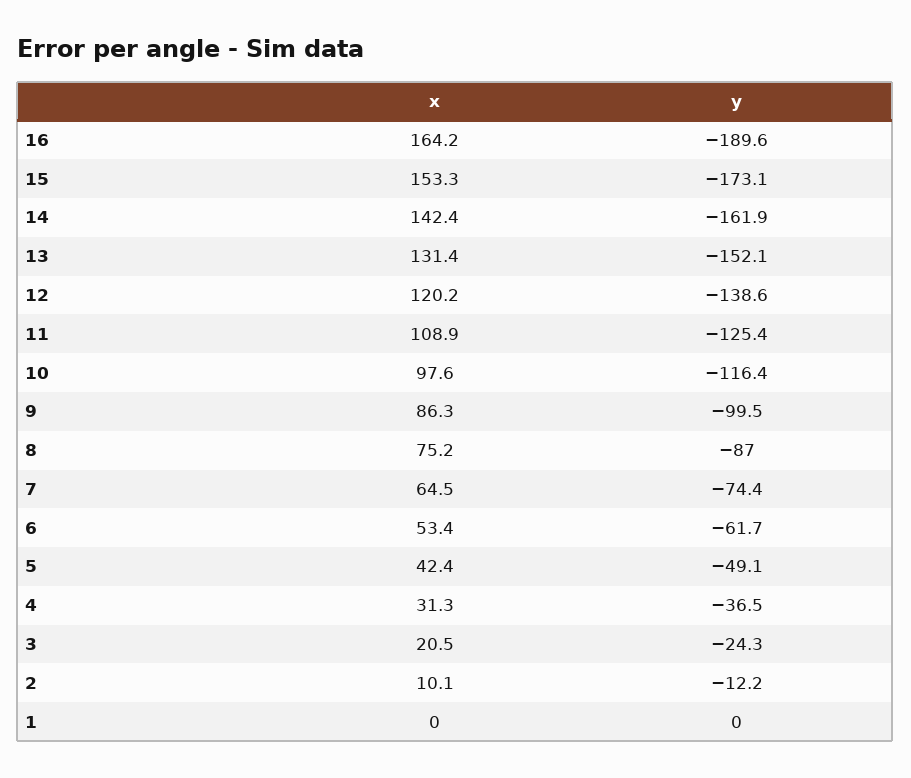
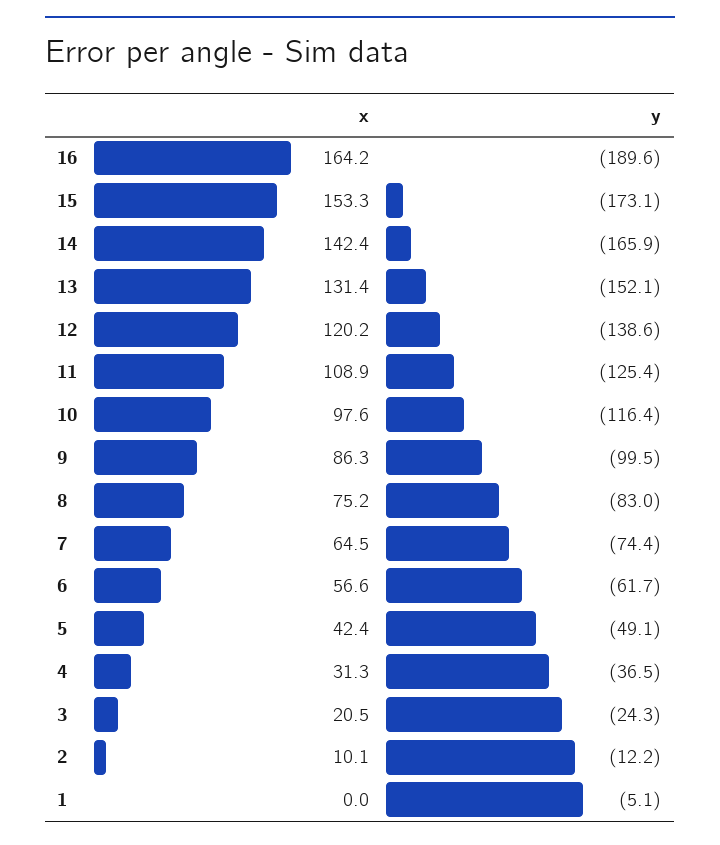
y, 14: -161.9 -> -165.9
y, 8: -87 -> -83
x, 6: 53.4 -> 56.6
y, 1: 0 -> -5.1

